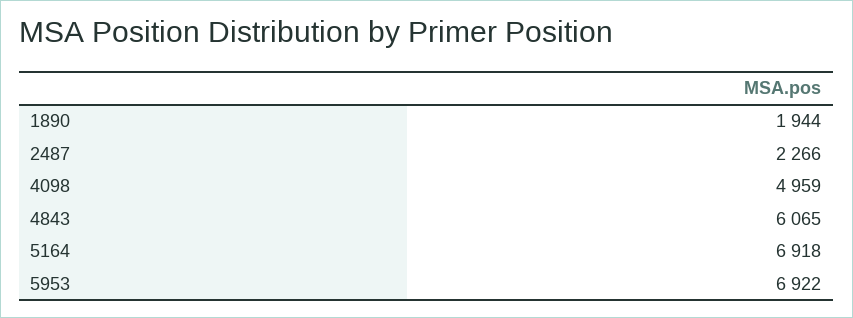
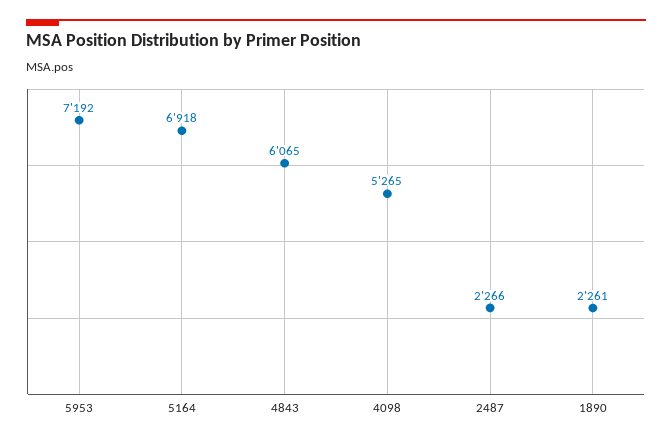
1890: 1944 -> 2261
4098: 4959 -> 5265
5953: 6922 -> 7192

